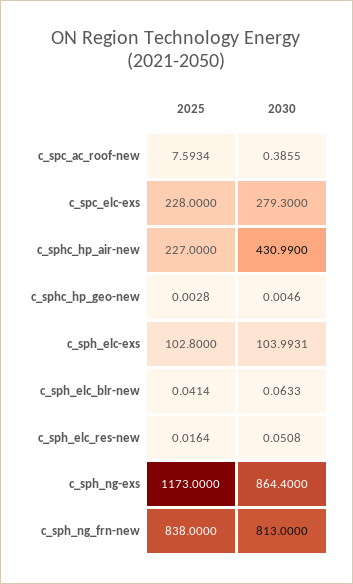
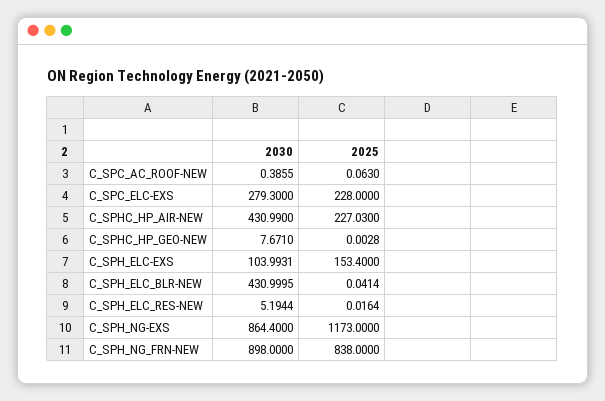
2025, c_spc_ac_roof-new: 7.5934 -> 0.063
2025, c_sphc_hp_air-new: 227 -> 227.03
2030, c_sphc_hp_geo-new: 0.0046 -> 7.671
2025, c_sph_elc-exs: 102.8 -> 153.4
2030, c_sph_elc_blr-new: 0.0633 -> 430.9995
2030, c_sph_elc_res-new: 0.0508 -> 5.1944
2030, c_sph_ng_frn-new: 813 -> 898

